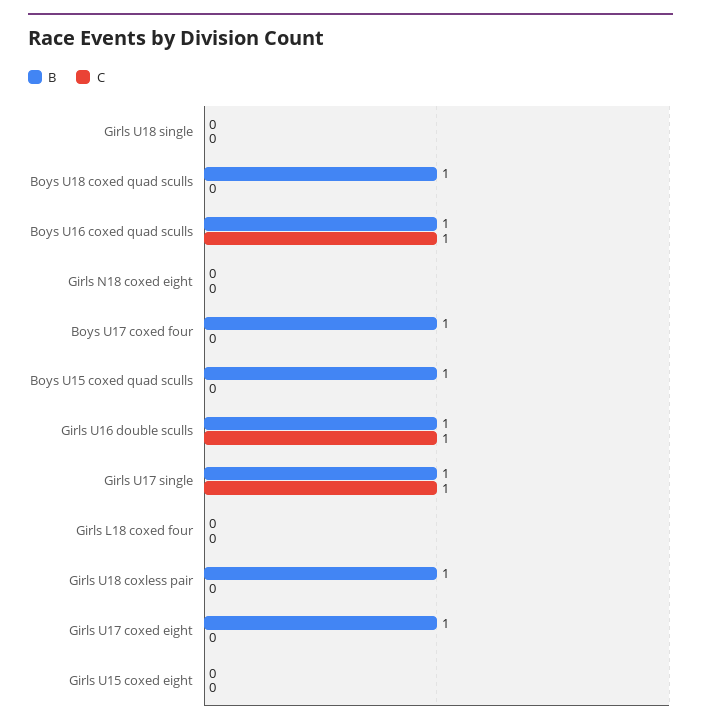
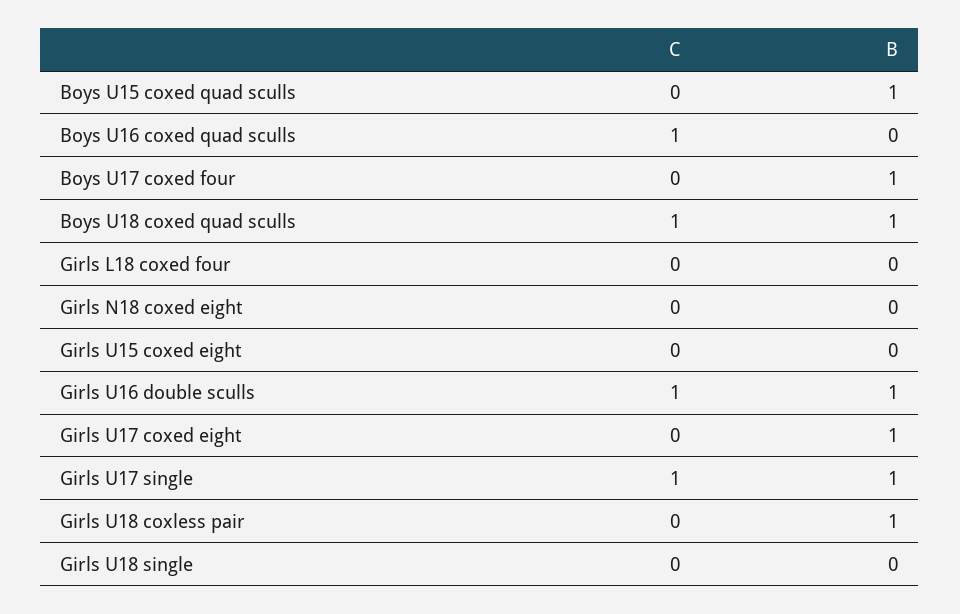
C, Boys U18 coxed quad sculls: 0 -> 1
B, Boys U16 coxed quad sculls: 1 -> 0

